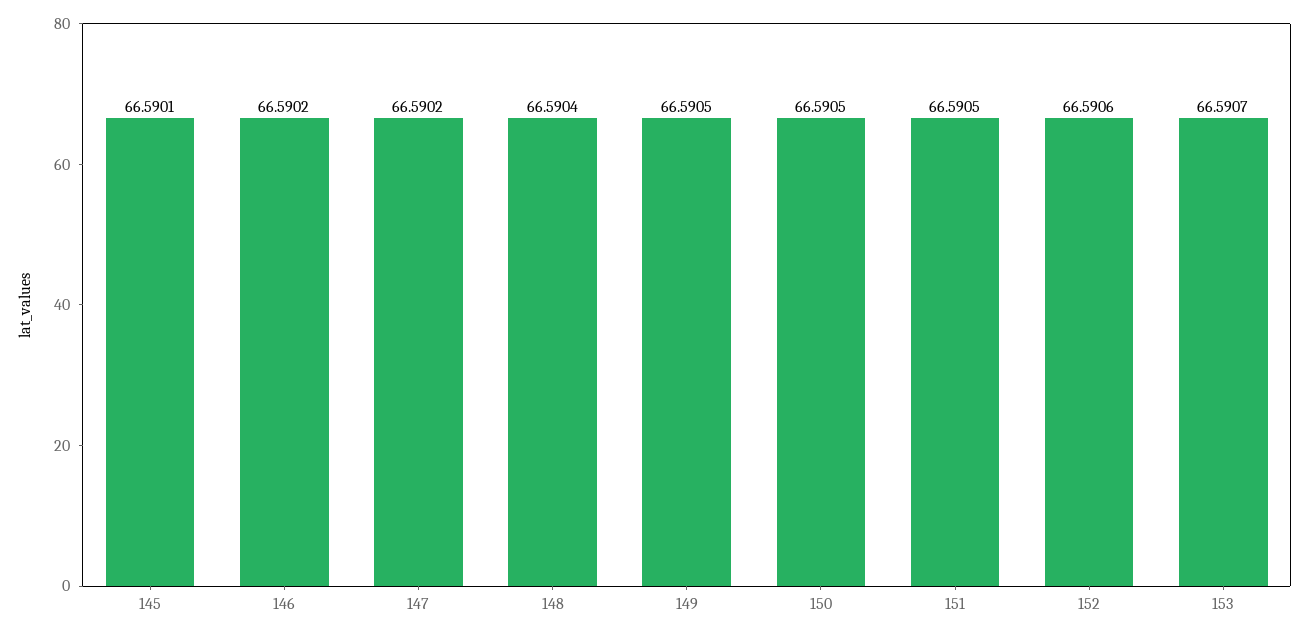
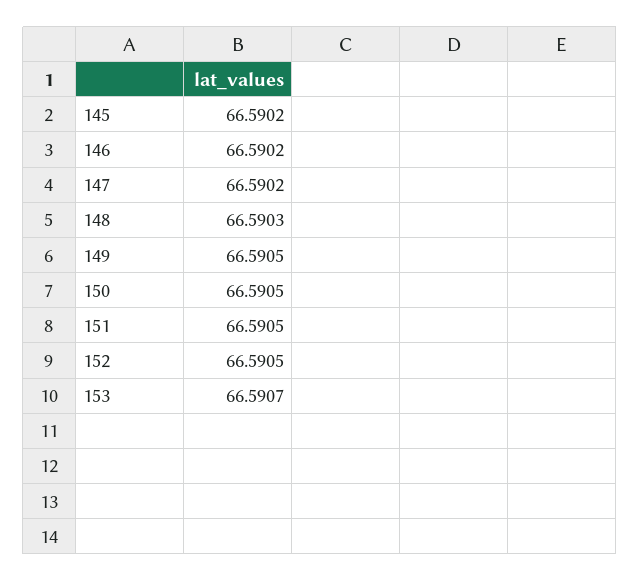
145: 66.5901 -> 66.5902
148: 66.5904 -> 66.5903
152: 66.5906 -> 66.5905

